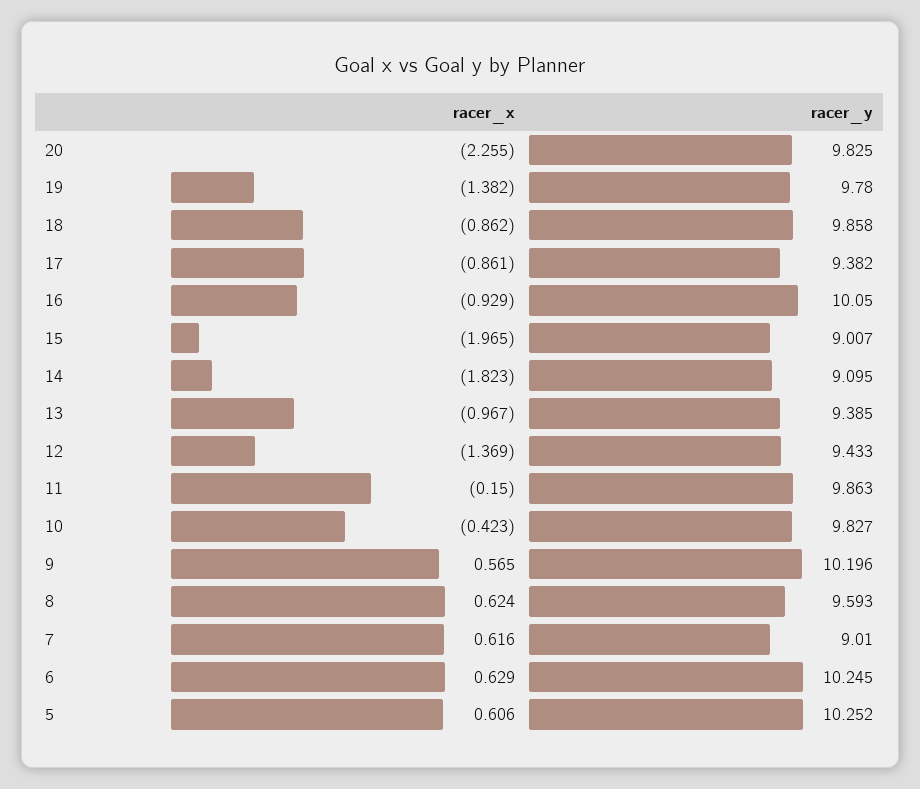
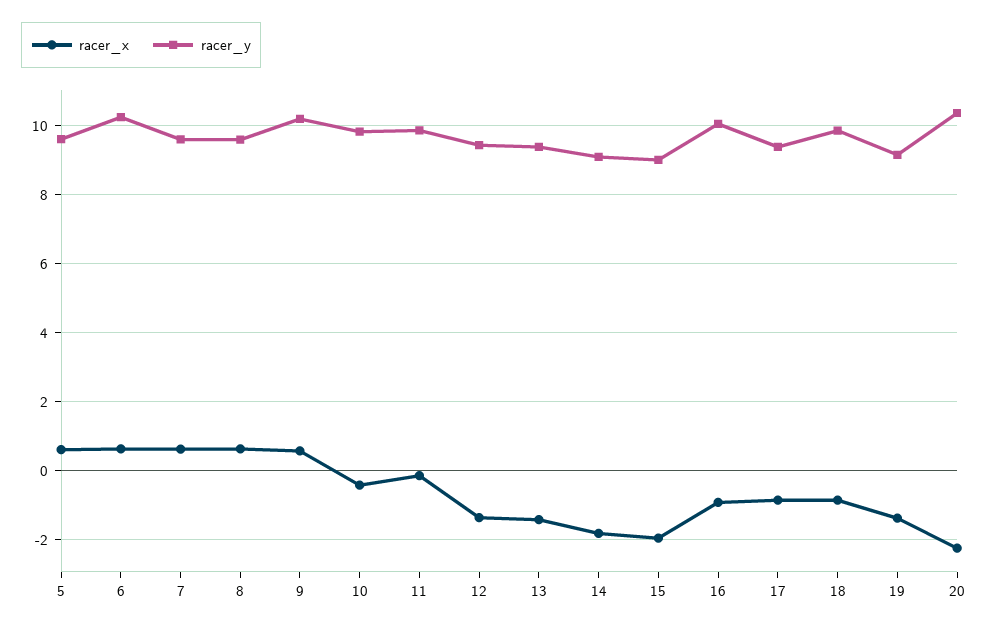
racer_y, 20: 9.825 -> 10.4
racer_y, 19: 9.78 -> 9.2
racer_x, 13: -0.967 -> -1.4
racer_y, 7: 9.01 -> 9.6
racer_y, 5: 10.252 -> 9.6

